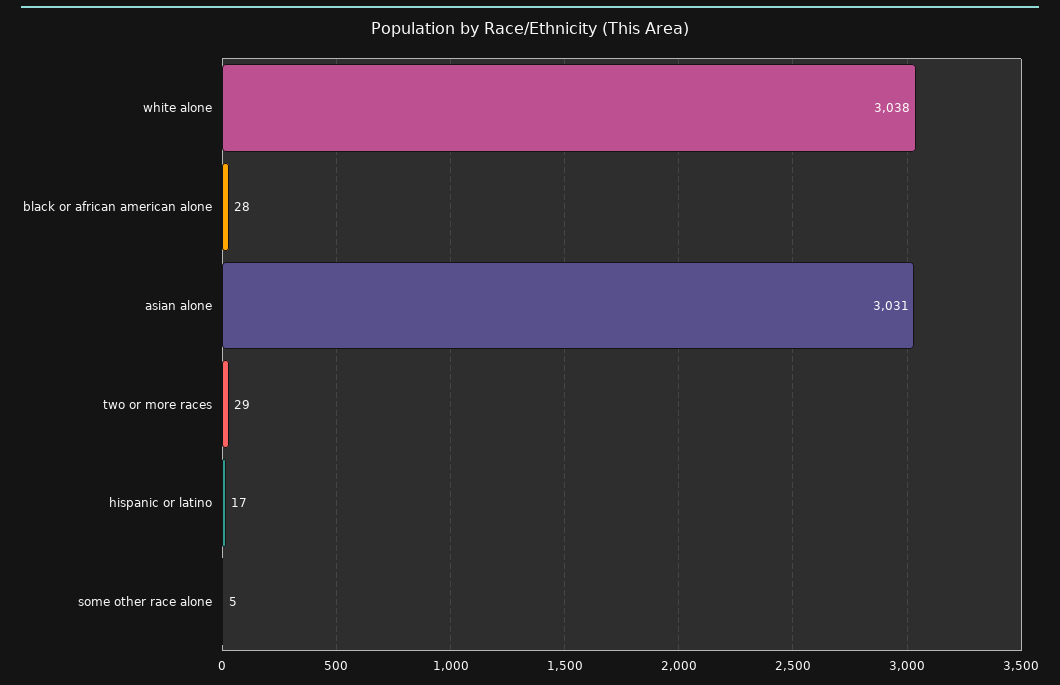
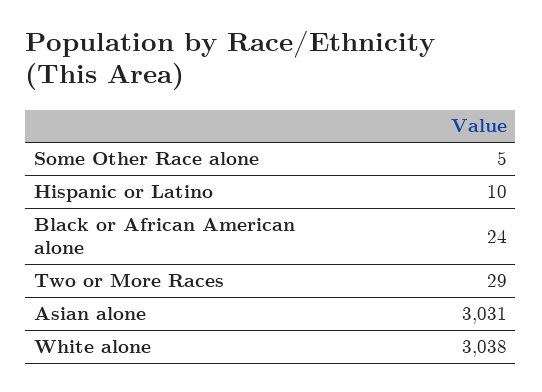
black or african american alone: 28 -> 24
hispanic or latino: 17 -> 10

